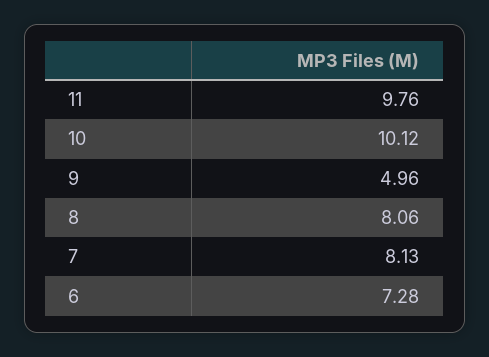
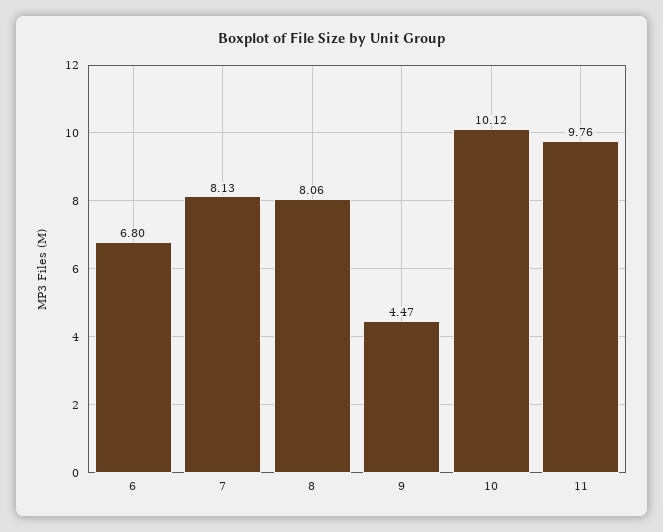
9: 4.96 -> 4.47
6: 7.28 -> 6.8

